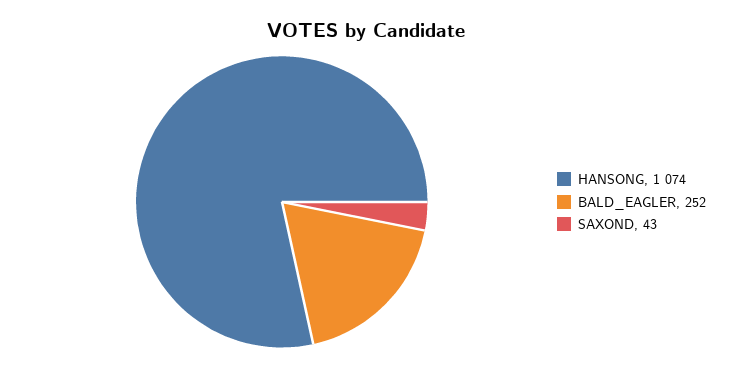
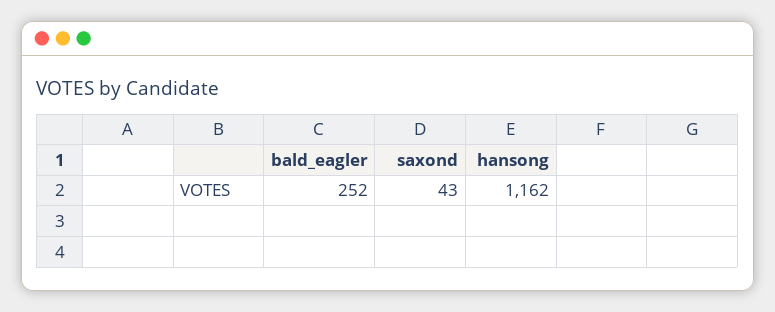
HANSONG: 1074 -> 1162

